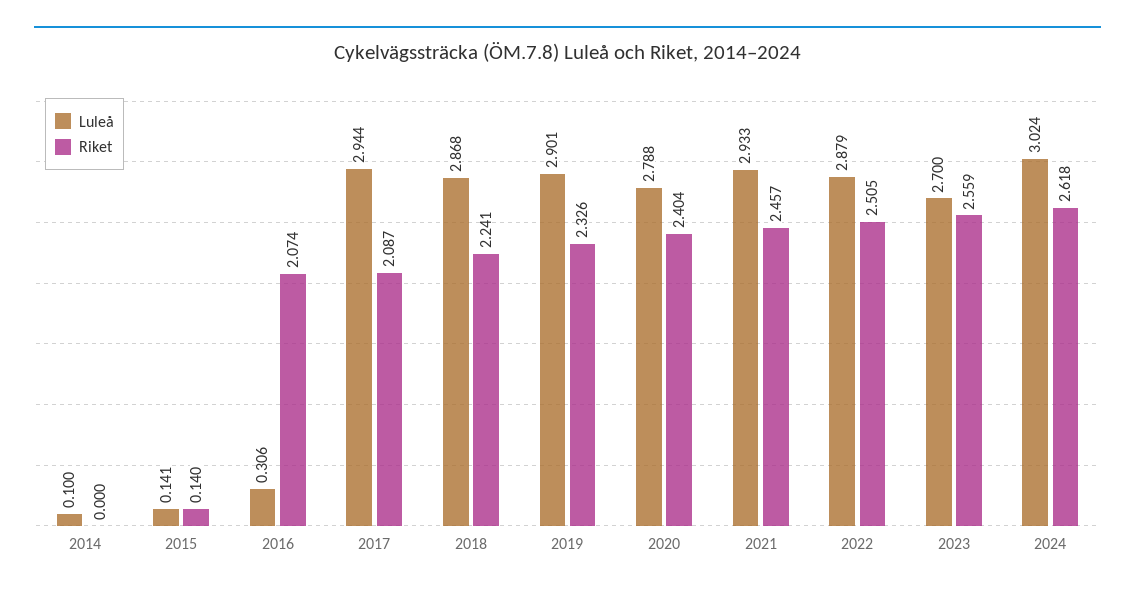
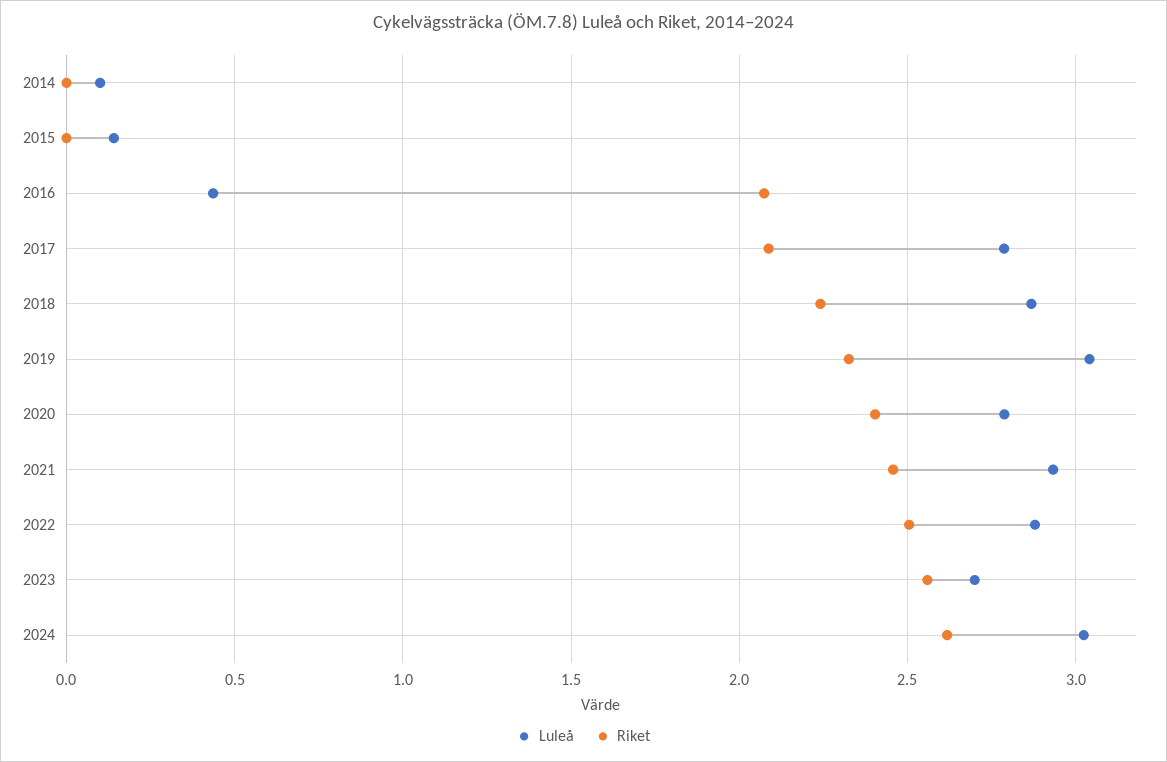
Riket, 2015: 0.14 -> 0
Luleå, 2016: 0.306 -> 0.45
Luleå, 2017: 2.944 -> 2.8
Luleå, 2019: 2.901 -> 3.05

